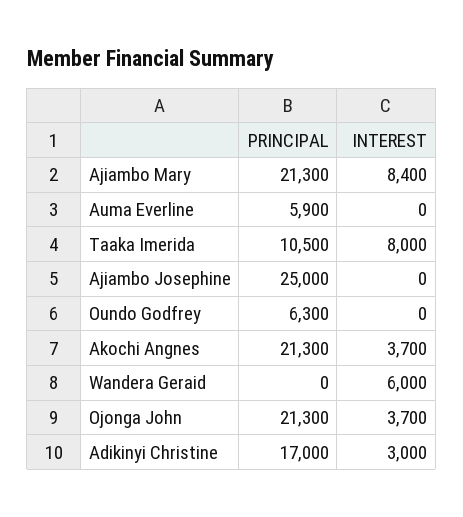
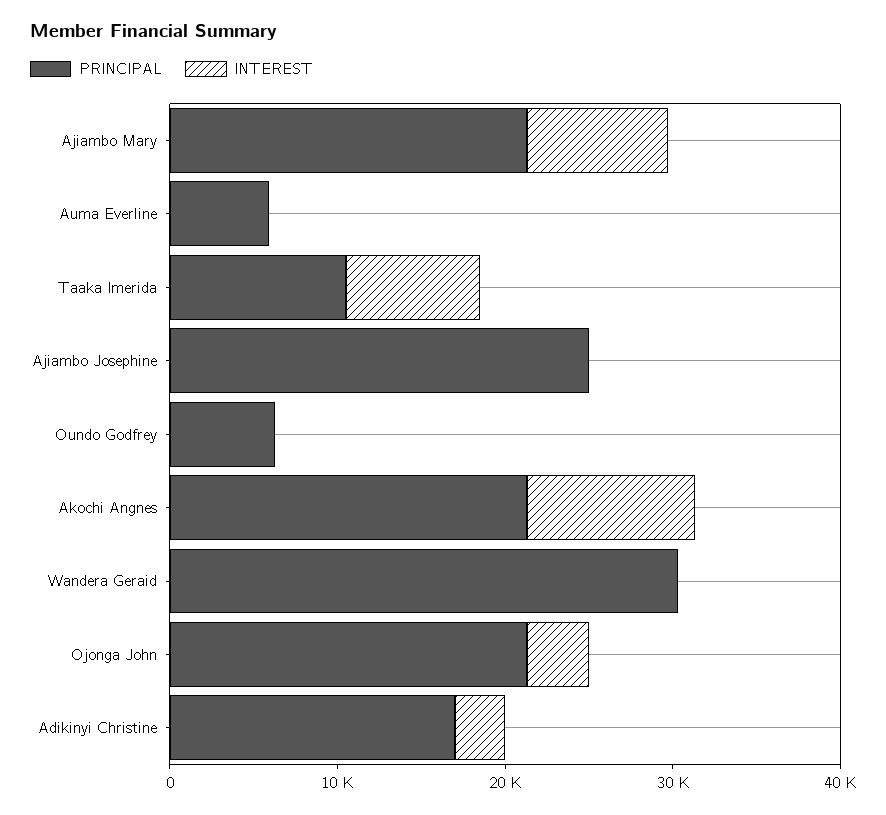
INTEREST, Akochi Angnes: 3700 -> 10000
PRINCIPAL, Wandera Geraid: 0 -> 30000
INTEREST, Wandera Geraid: 6000 -> 0

